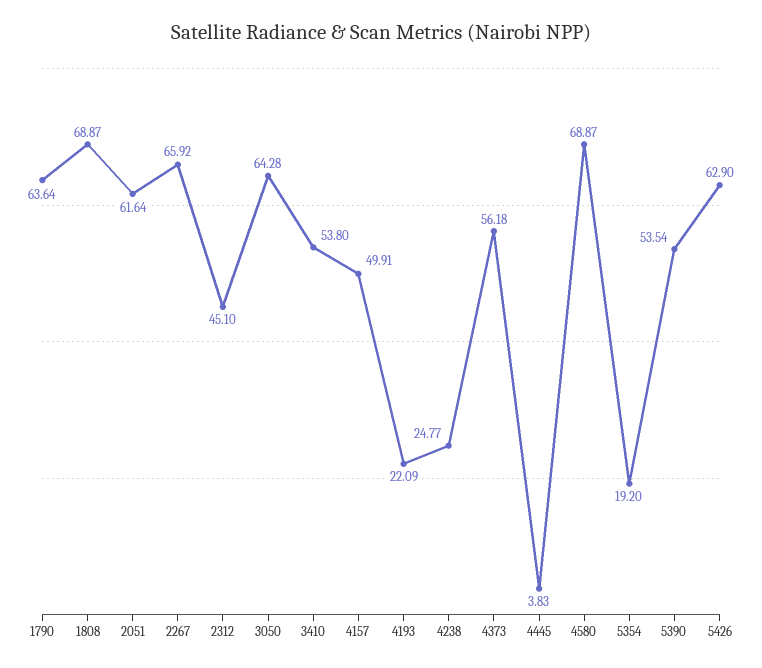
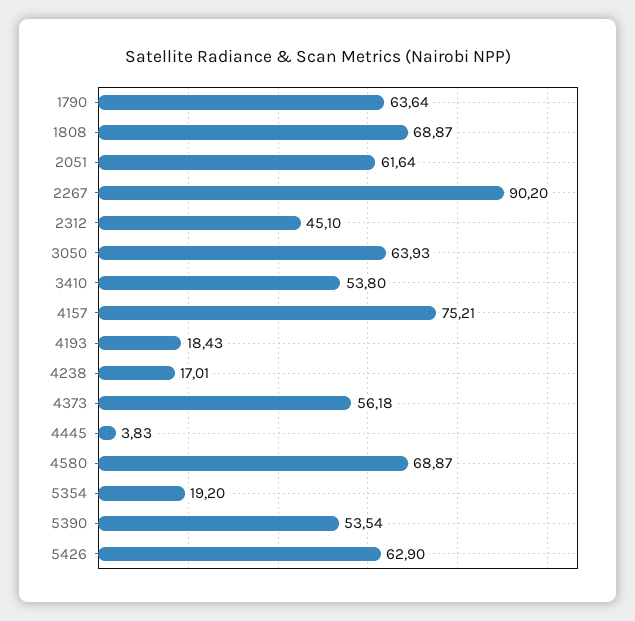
2267: 65.92 -> 90.2
3050: 64.28 -> 63.93
4157: 49.91 -> 75.21
4193: 22.09 -> 18.43
4238: 24.77 -> 17.01

